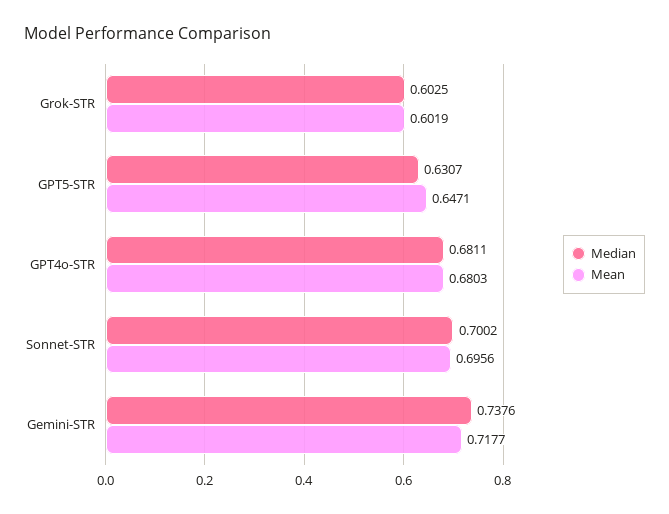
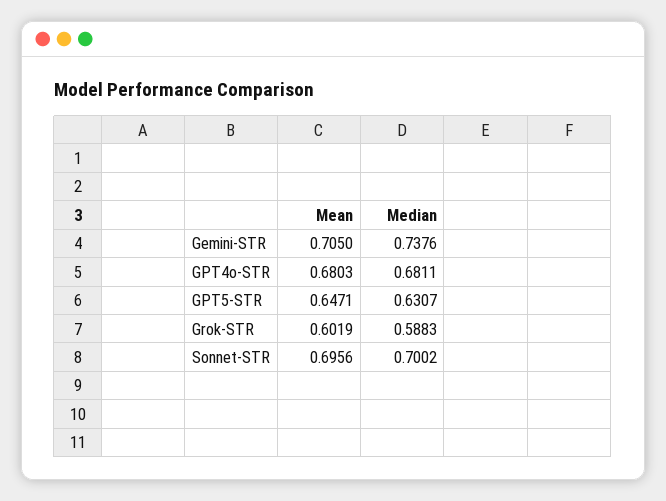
Median, Grok-STR: 0.6025 -> 0.5883
Mean, Gemini-STR: 0.7177 -> 0.705

